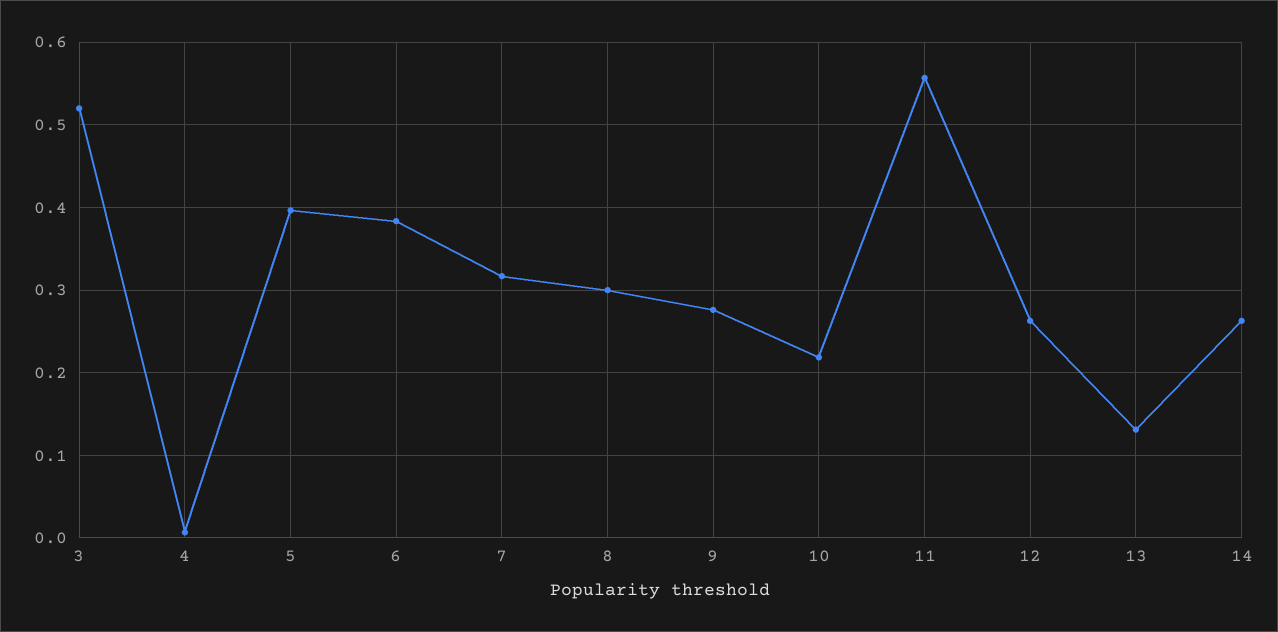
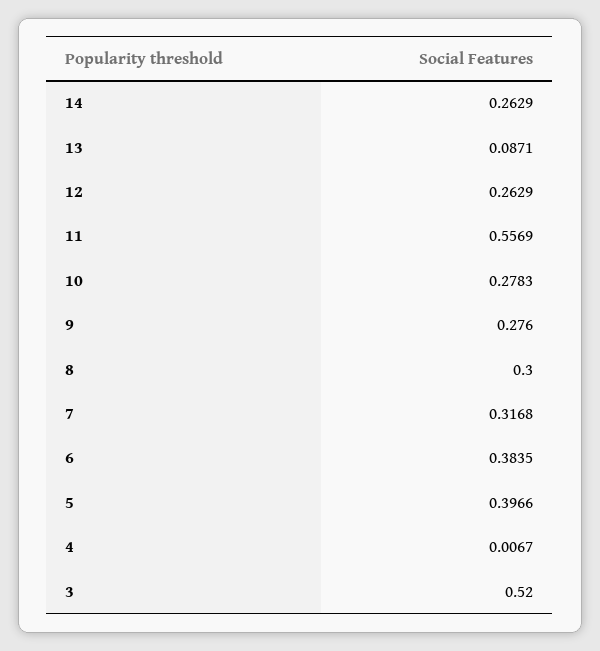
10: 0.22 -> 0.2783
13: 0.13 -> 0.0871

